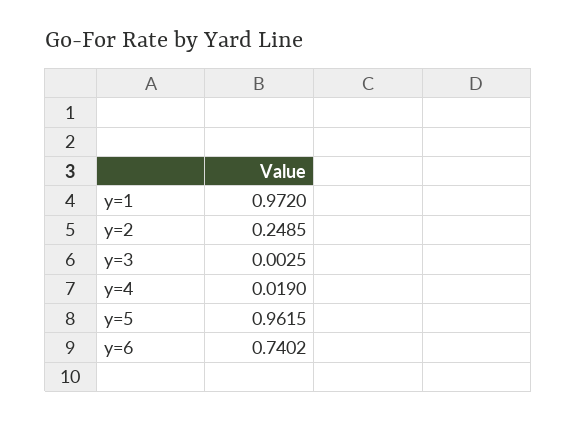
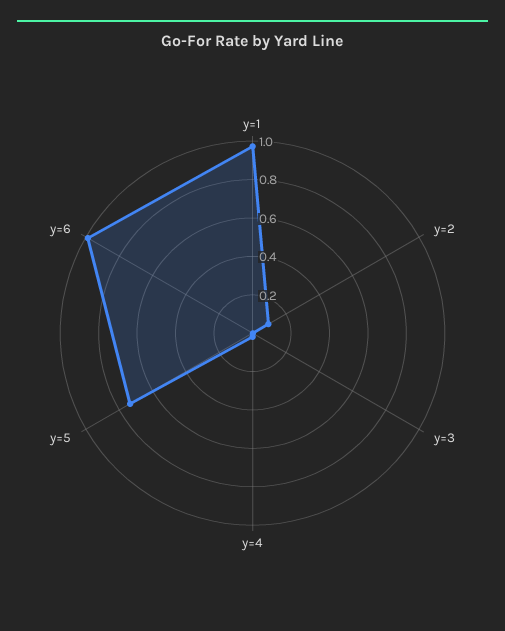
y=2: 0.2485 -> 0.1
y=5: 0.9615 -> 0.75
y=6: 0.7402 -> 1

